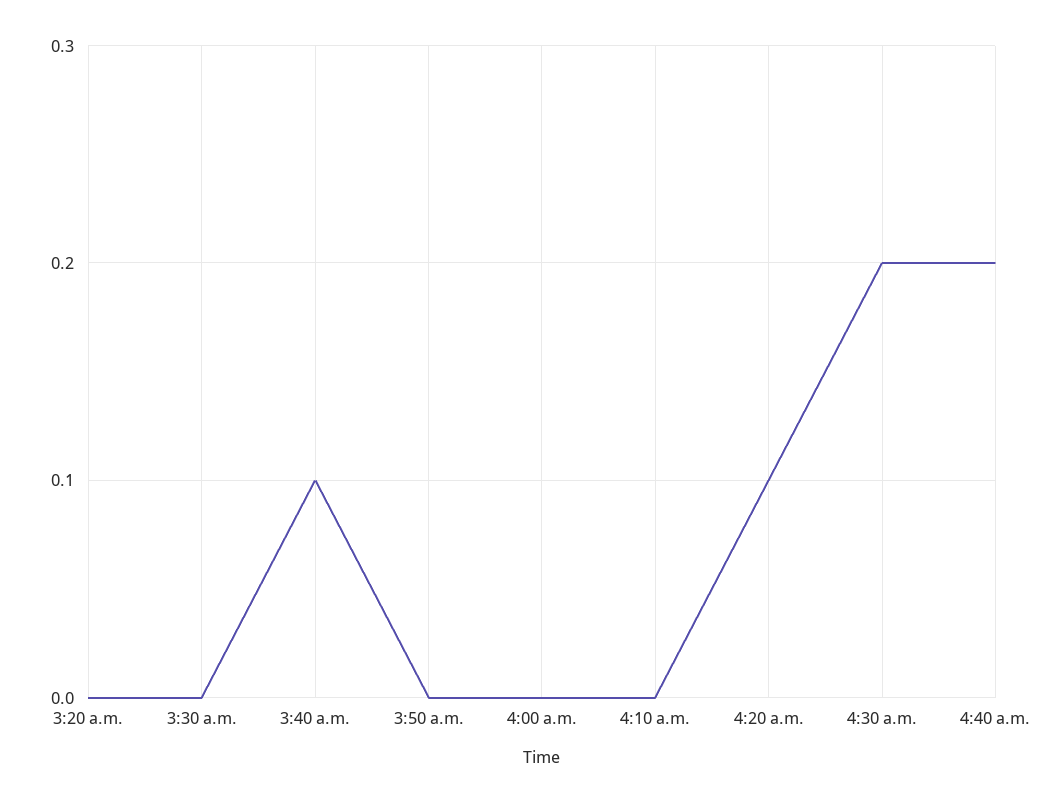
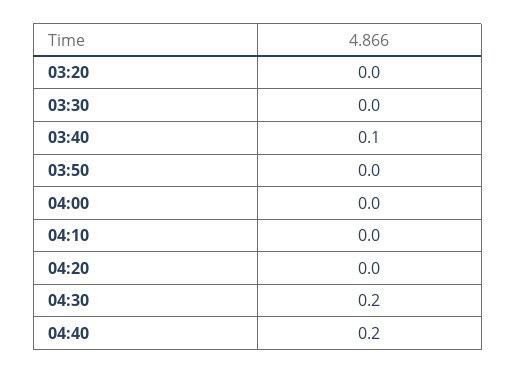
4:20 a.m.: 0.1 -> 0

